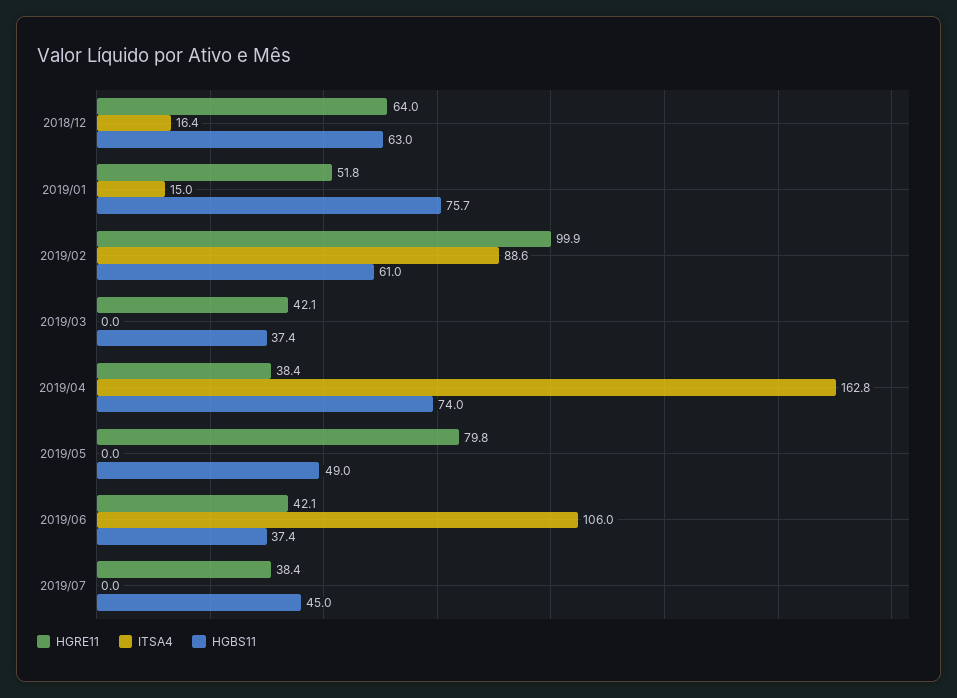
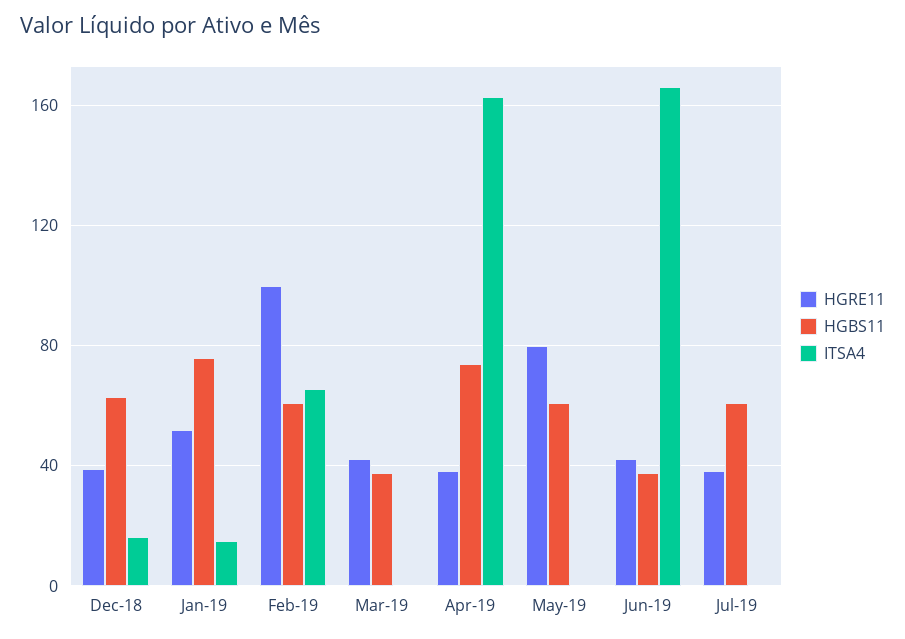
HGRE11, 2018/12: 64 -> 40
ITSA4, 2019/02: 88.6 -> 65
HGBS11, 2019/05: 49 -> 60
ITSA4, 2019/06: 106 -> 165
HGBS11, 2019/07: 45 -> 60

